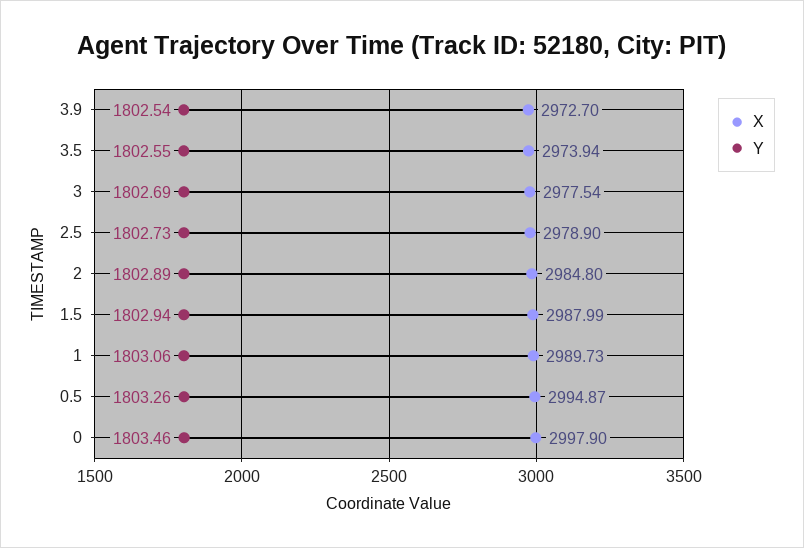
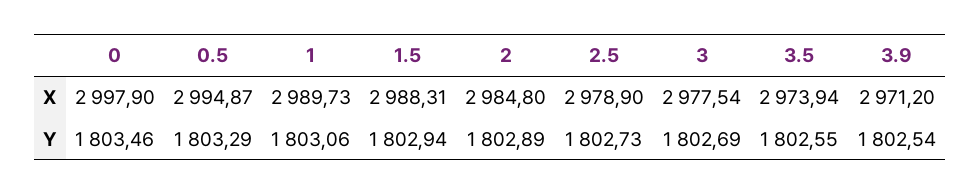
X, 3.9: 2972.7 -> 2971.2
X, 1.5: 2987.99 -> 2988.31
Y, 0.5: 1803.26 -> 1803.29

